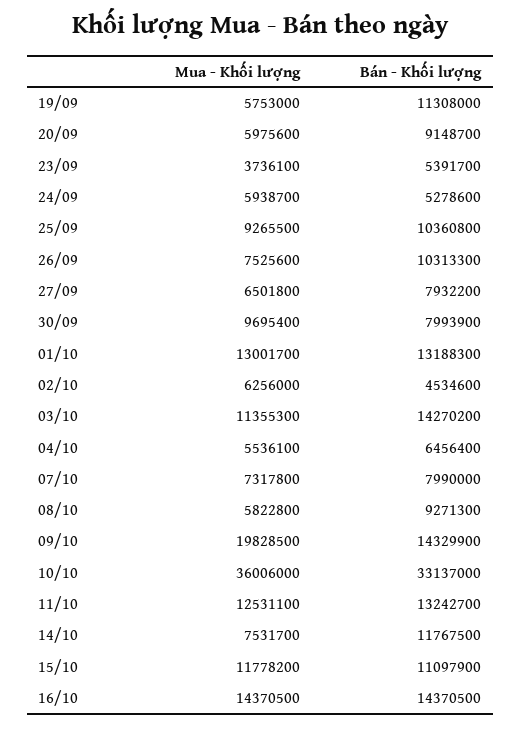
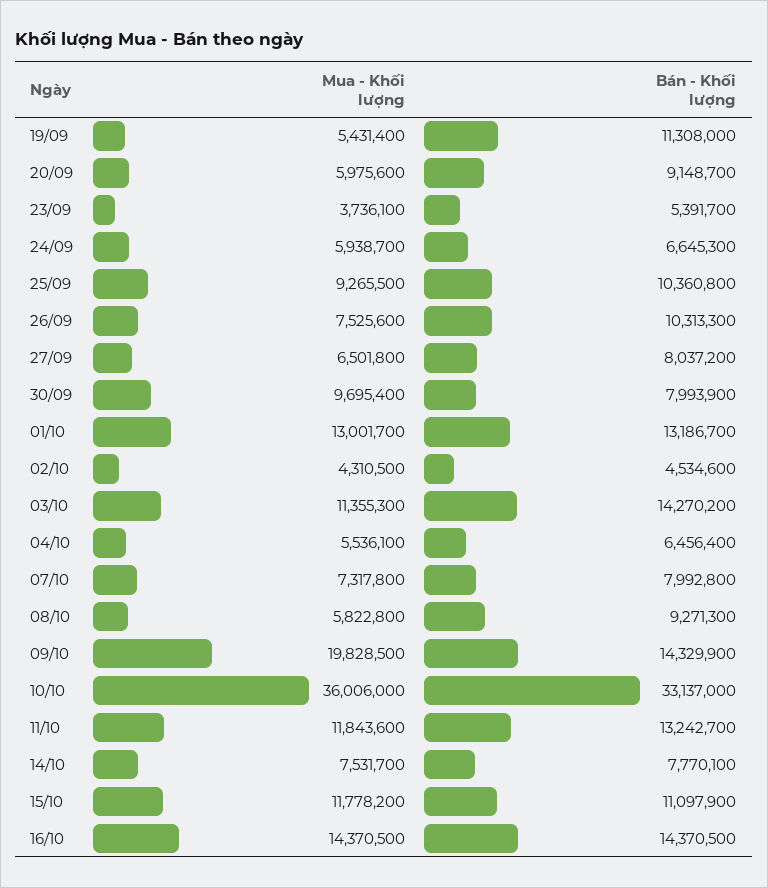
Mua - Khối lượng, 19/09: 5753000 -> 5431400
Bán - Khối lượng, 24/09: 5278600 -> 6645300
Bán - Khối lượng, 27/09: 7932200 -> 8037200
Bán - Khối lượng, 01/10: 13188300 -> 13186700
Mua - Khối lượng, 02/10: 6256000 -> 4310500
Bán - Khối lượng, 07/10: 7990000 -> 7992800
Mua - Khối lượng, 11/10: 12531100 -> 11843600
Bán - Khối lượng, 14/10: 11767500 -> 7770100

